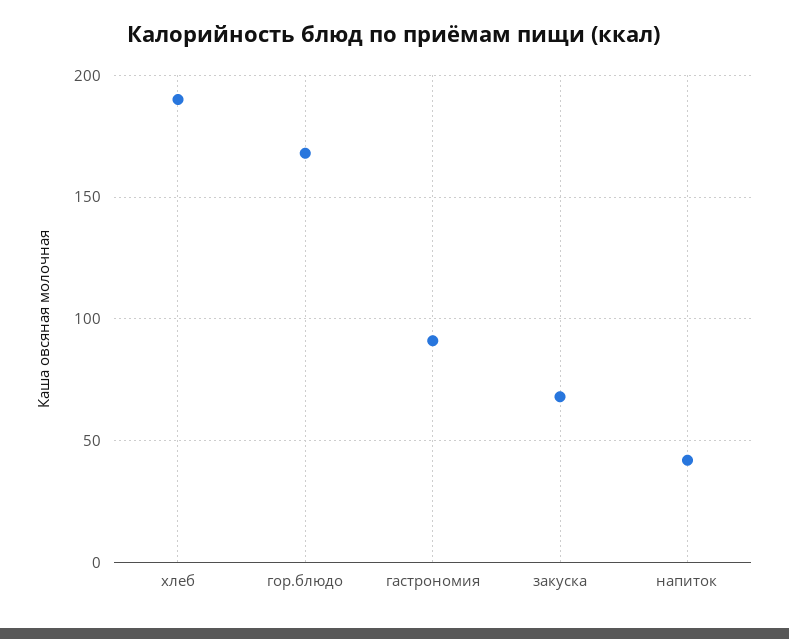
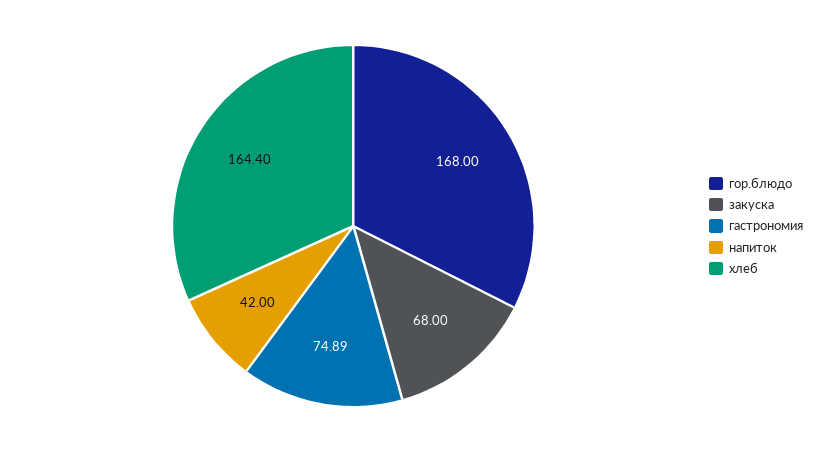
хлеб: 190 -> 164.4
гастрономия: 90 -> 74.89

